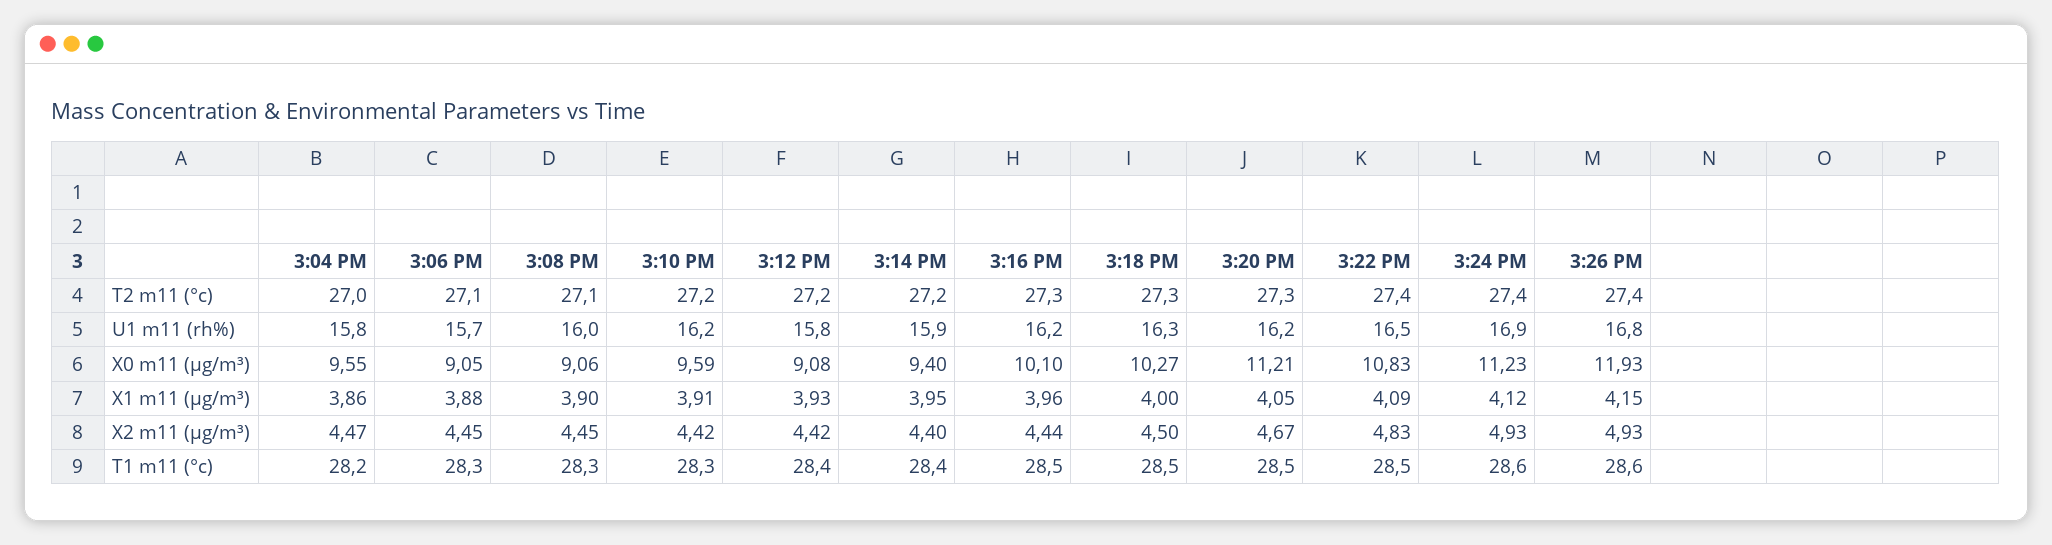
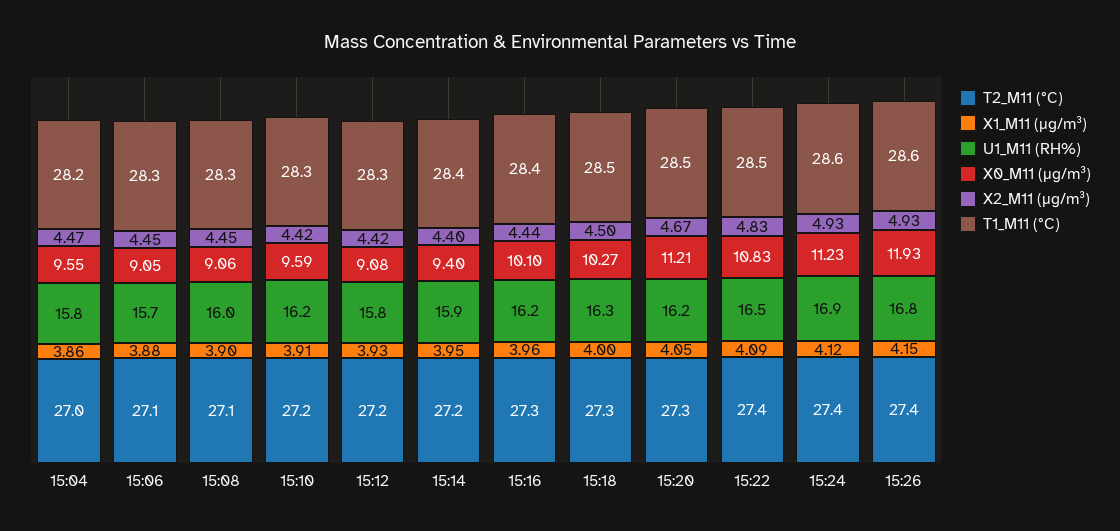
T1 m11 (°c), 3:12 PM: 28.4 -> 28.3
T1 m11 (°c), 3:16 PM: 28.5 -> 28.4

